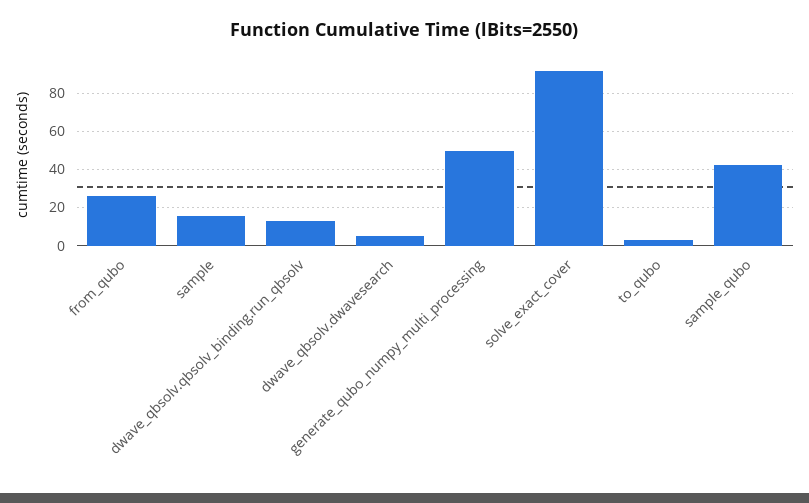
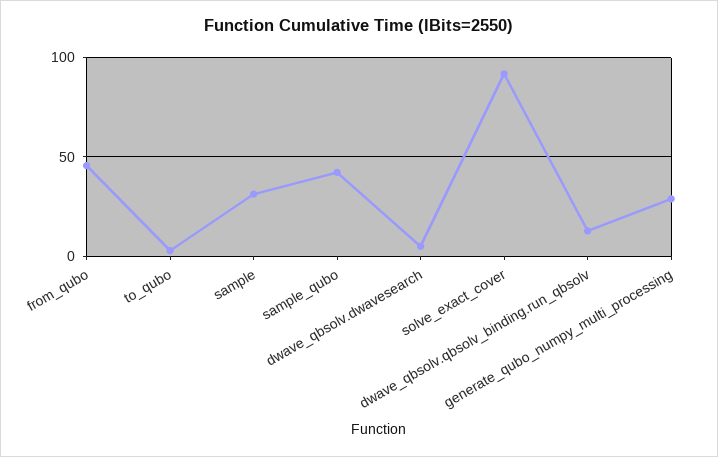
from_qubo: 25 -> 45
sample: 15 -> 30
generate_qubo_numpy_multi_processing: 50 -> 30

